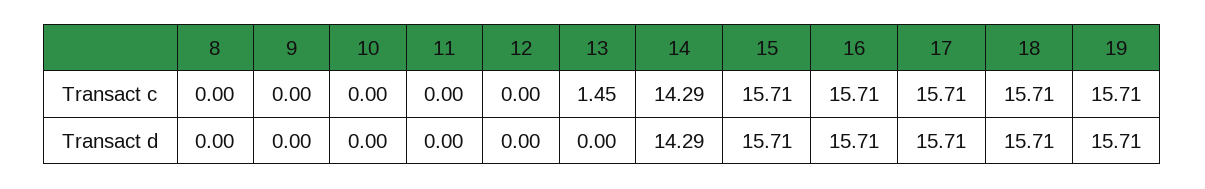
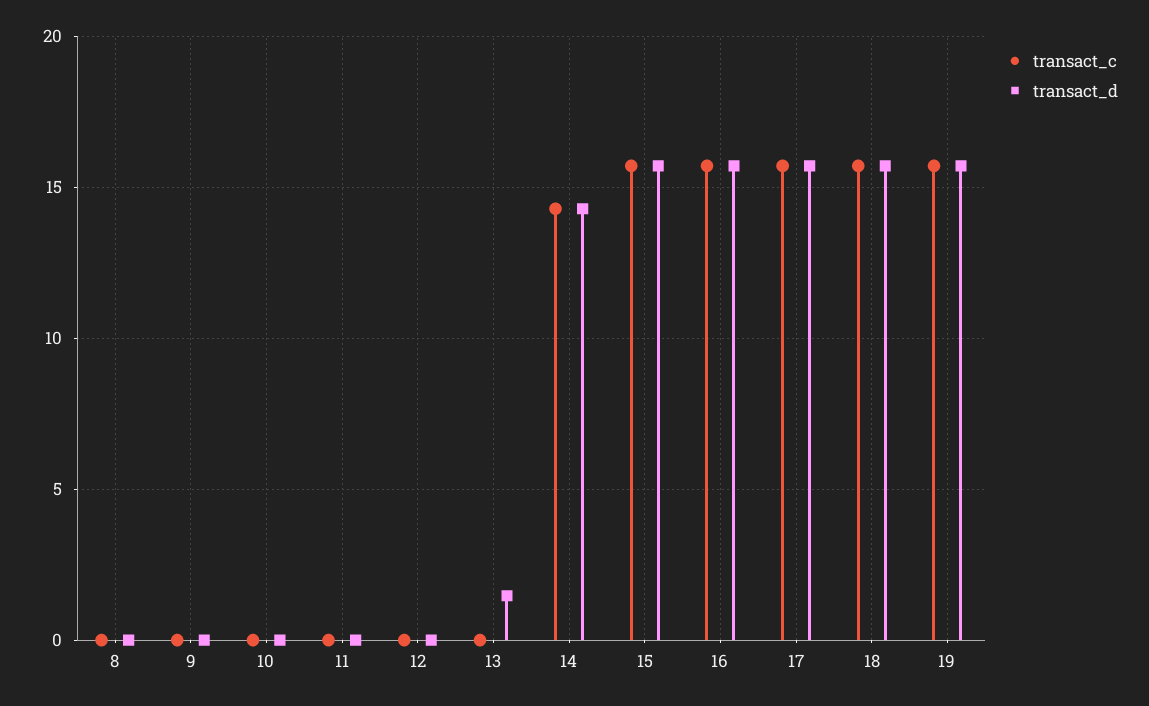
Transact c, 13: 1.45 -> 0
Transact d, 13: 0 -> 1.5

